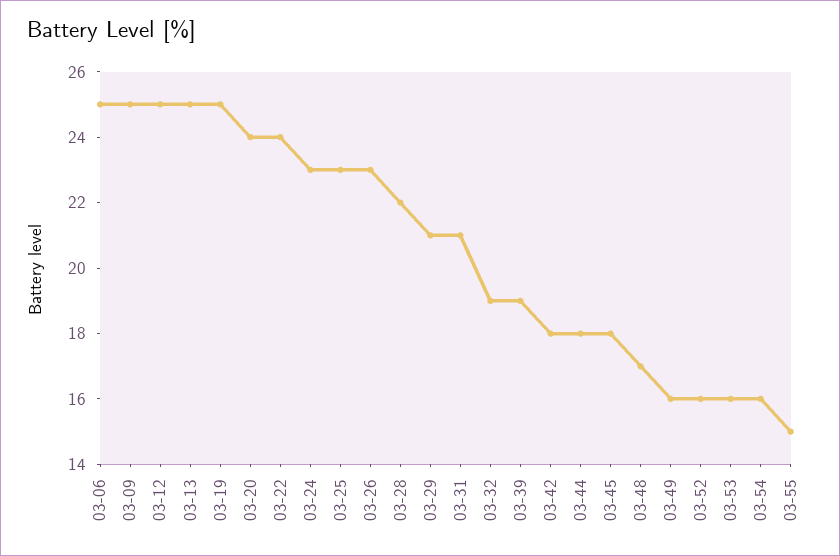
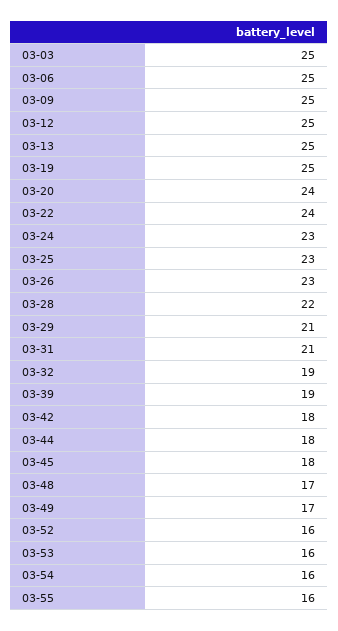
03-49: 16 -> 17
03-55: 15 -> 16
03-03: none -> 25

